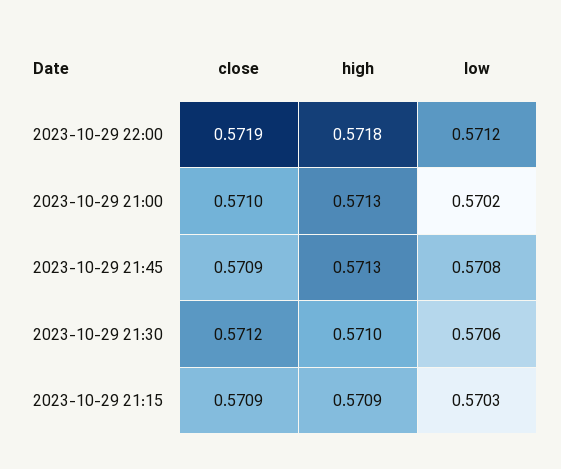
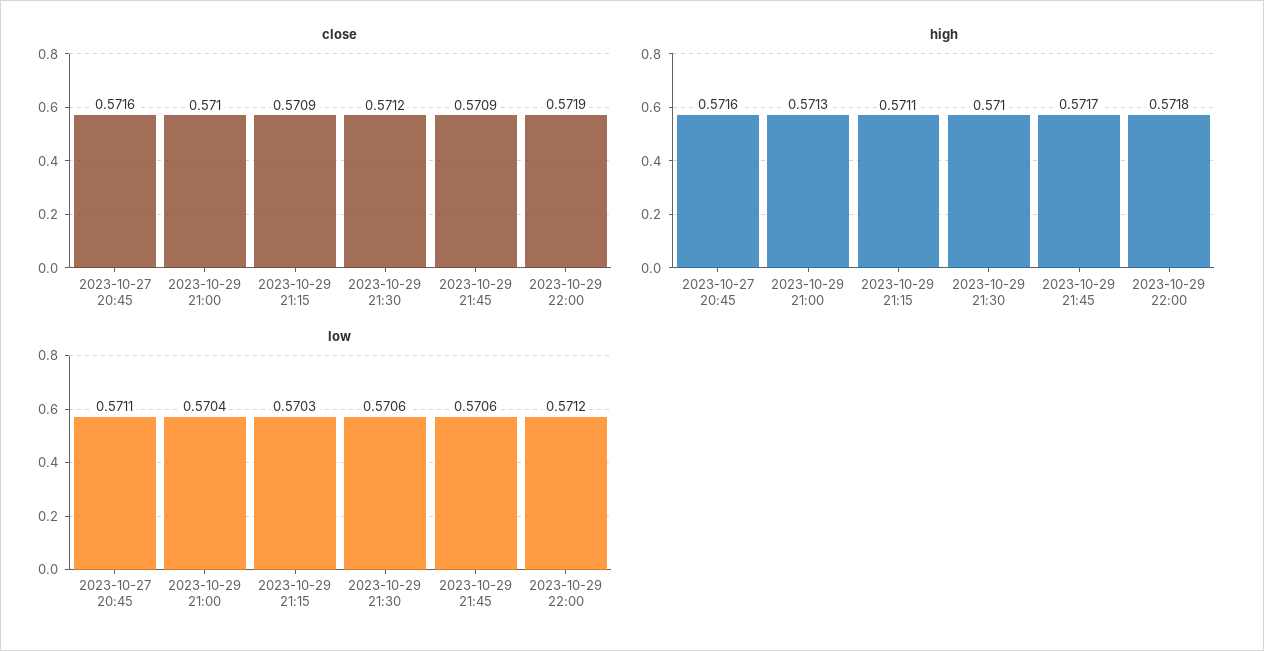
low, 2023-10-29 21:00: 0.5702 -> 0.5704
high, 2023-10-29 21:45: 0.5713 -> 0.5717
low, 2023-10-29 21:45: 0.5708 -> 0.5706
high, 2023-10-29 21:15: 0.5709 -> 0.5711
close, 2023-10-27 20:45: none -> 0.5716
high, 2023-10-27 20:45: none -> 0.5716
low, 2023-10-27 20:45: none -> 0.5711

